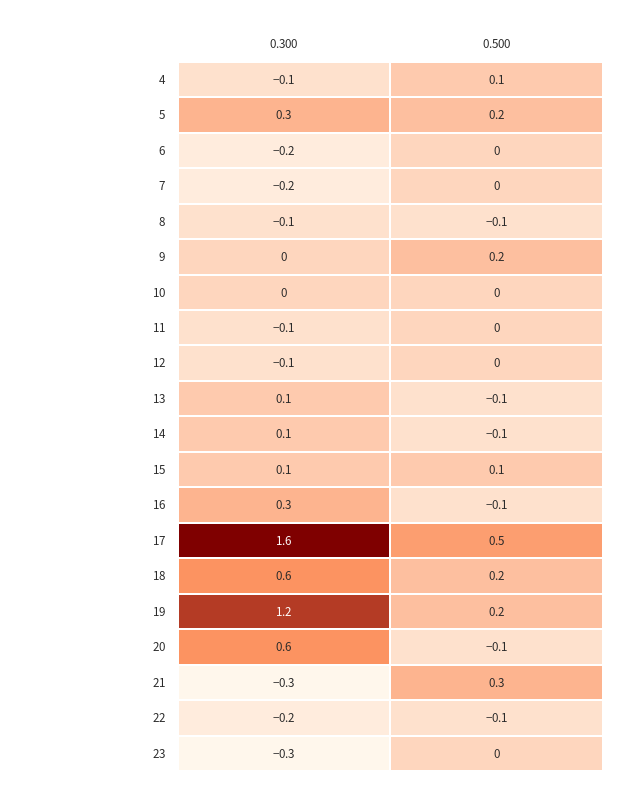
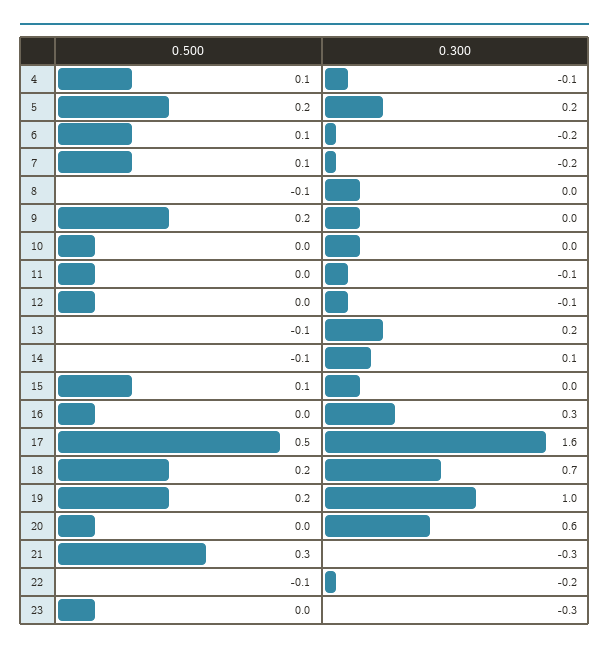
0.300, 5: 0.3 -> 0.2
0.500, 6: 0 -> 0.1
0.500, 7: 0 -> 0.1
0.300, 8: -0.1 -> 0
0.300, 13: 0.1 -> 0.2
0.300, 15: 0.1 -> 0
0.500, 16: -0.1 -> 0
0.300, 18: 0.6 -> 0.7
0.300, 19: 1.2 -> 1
0.500, 20: -0.1 -> 0

